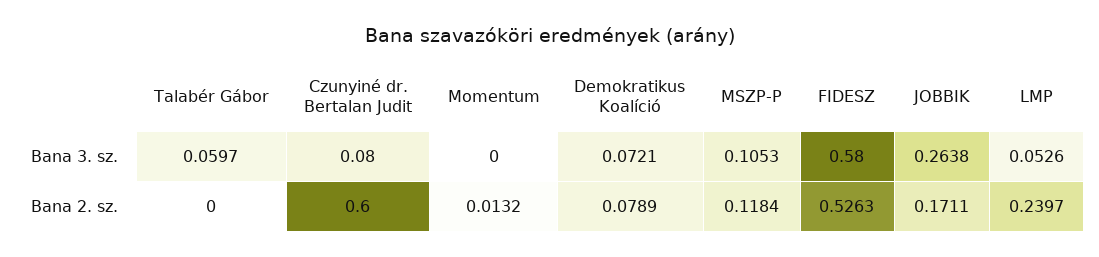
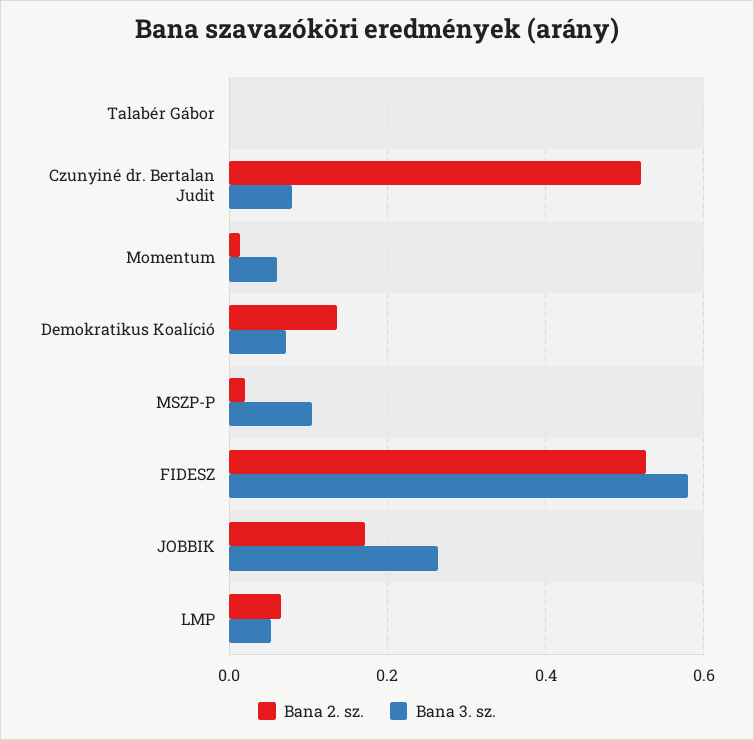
Bana 3. sz., Talabér Gábor: 0.0597 -> 0
Bana 3. sz., Momentum: 0 -> 0.06
Bana 2. sz., Czunyiné dr. Bertalan Judit: 0.6 -> 0.52
Bana 2. sz., Demokratikus Koalíció: 0.0789 -> 0.14
Bana 2. sz., MSZP-P: 0.1184 -> 0.02
Bana 2. sz., LMP: 0.2397 -> 0.06

